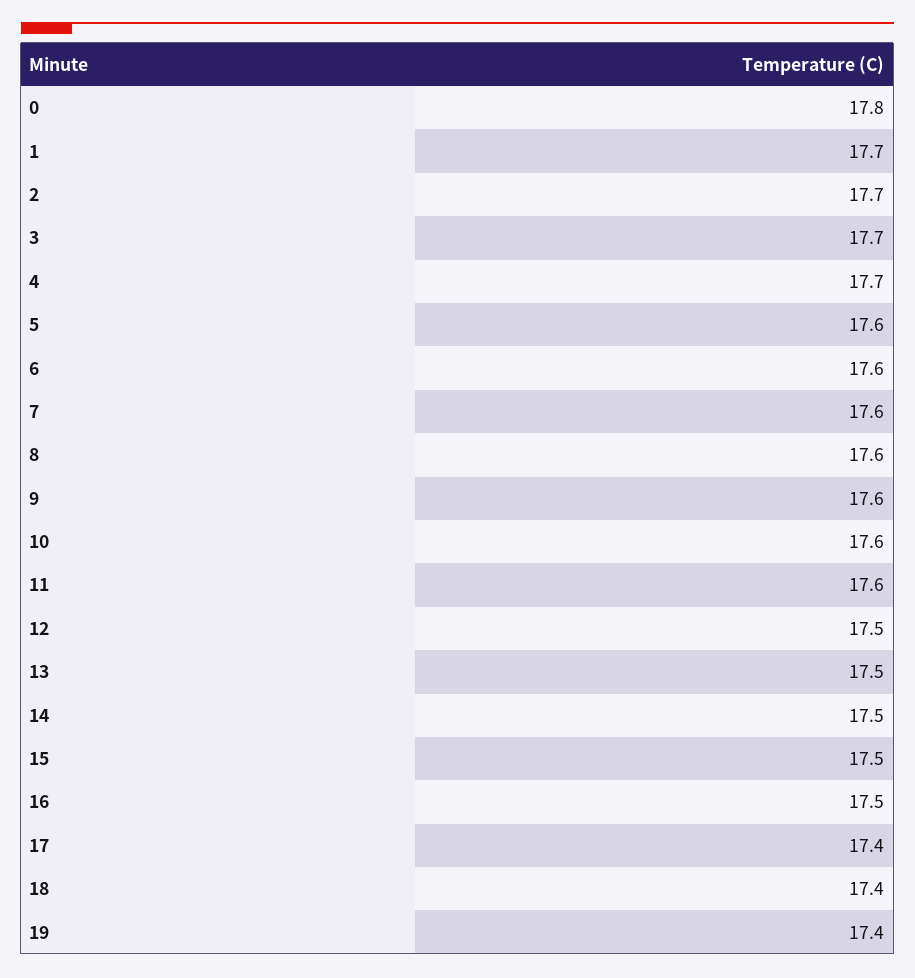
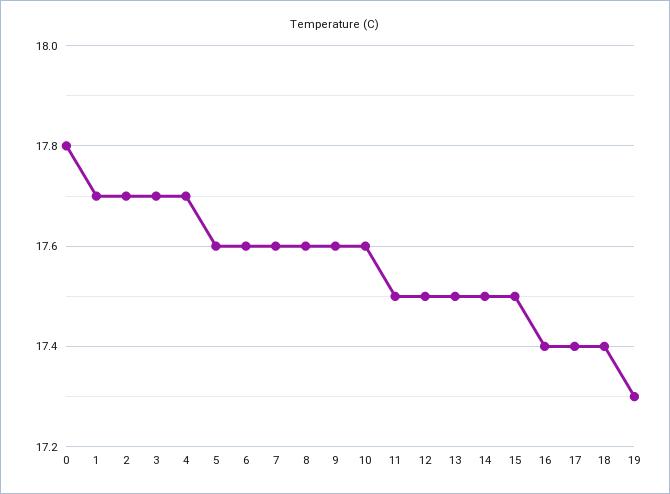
11: 17.6 -> 17.5
16: 17.5 -> 17.4
19: 17.4 -> 17.3

